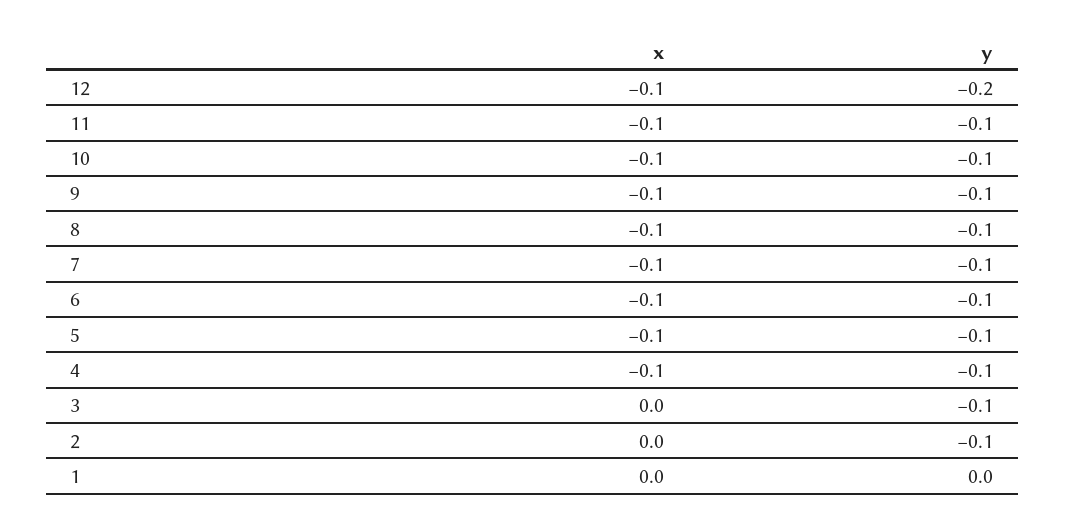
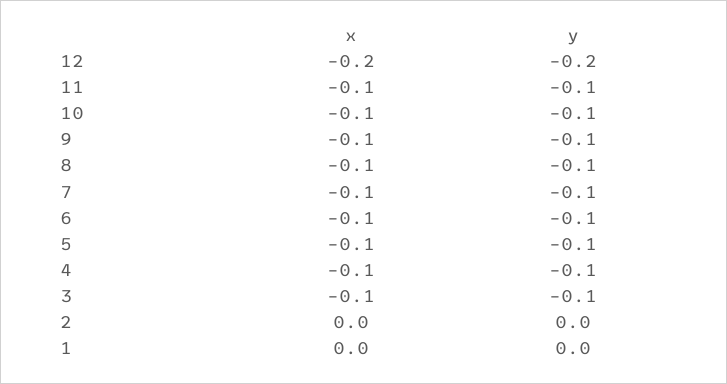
x, 12: -0.1 -> -0.2
x, 3: 0 -> -0.1
y, 2: -0.1 -> 0

